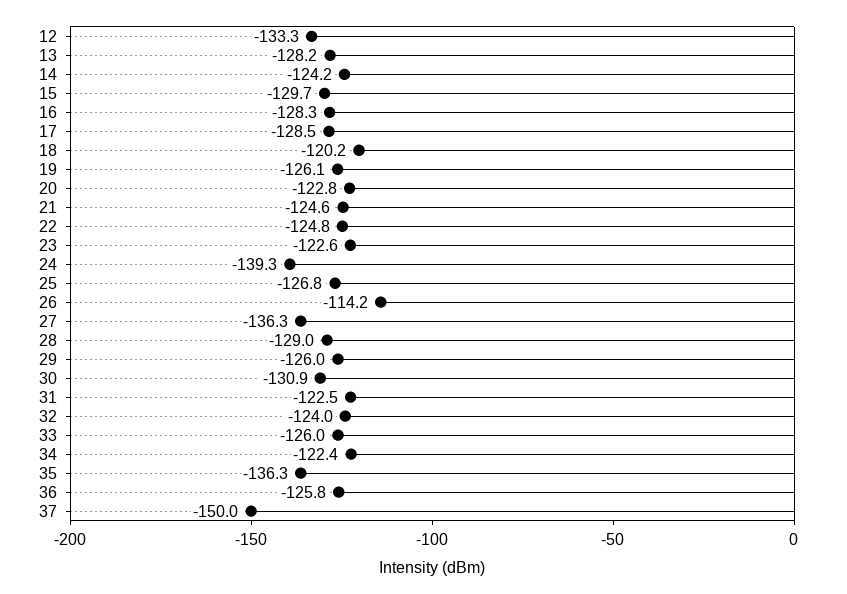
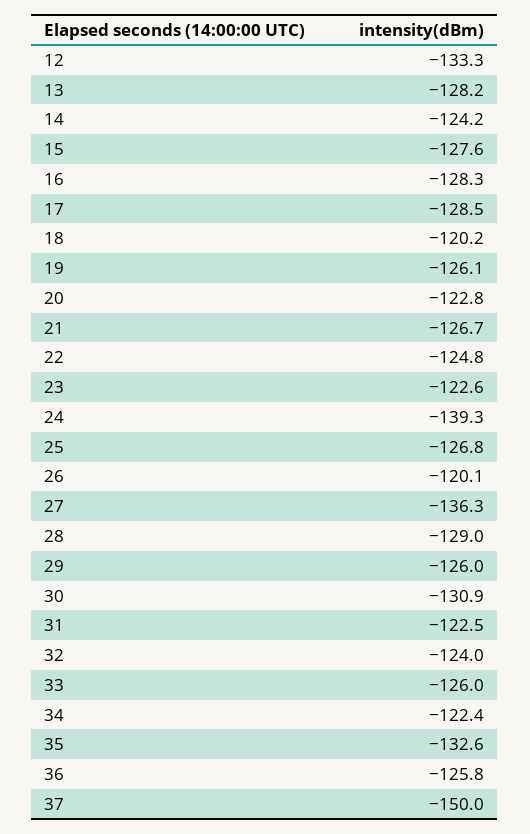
15: -129.7 -> -127.6
21: -124.6 -> -126.7
26: -114.2 -> -120.1
35: -136.3 -> -132.6

